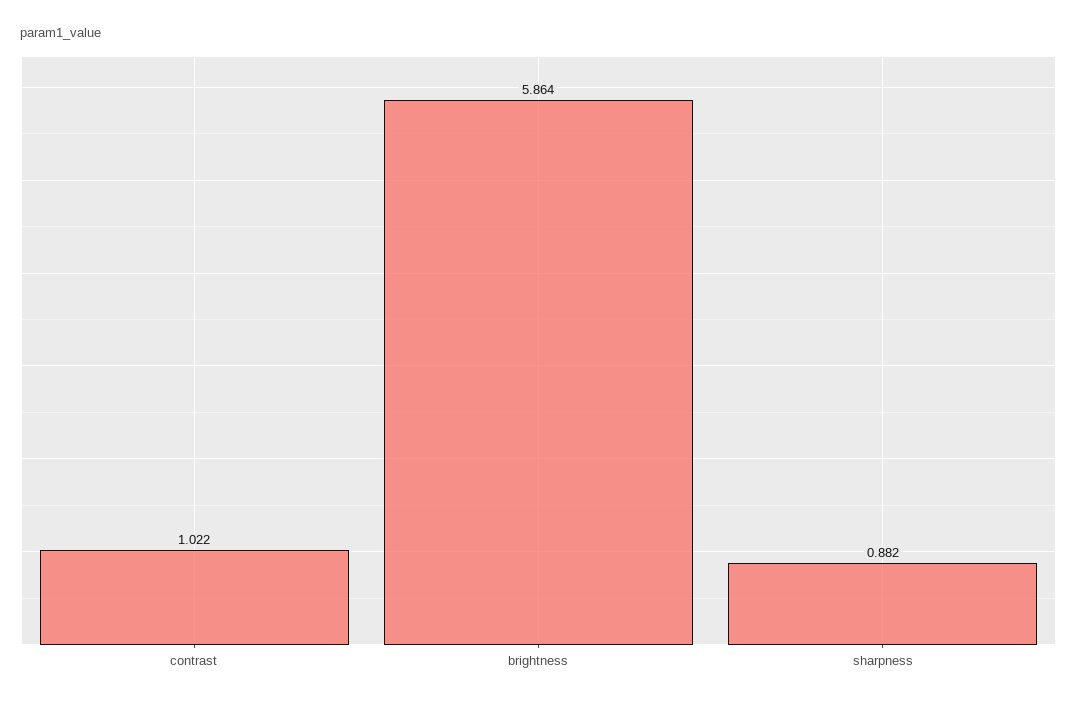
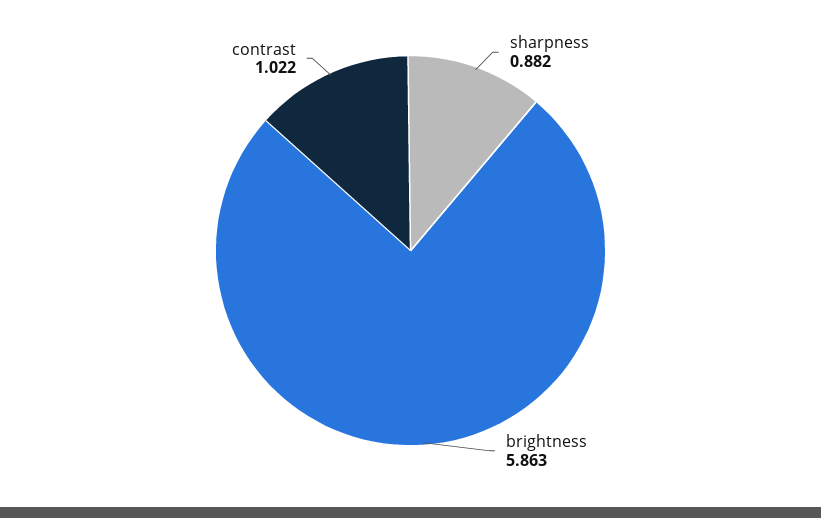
brightness: 5.864 -> 5.863

